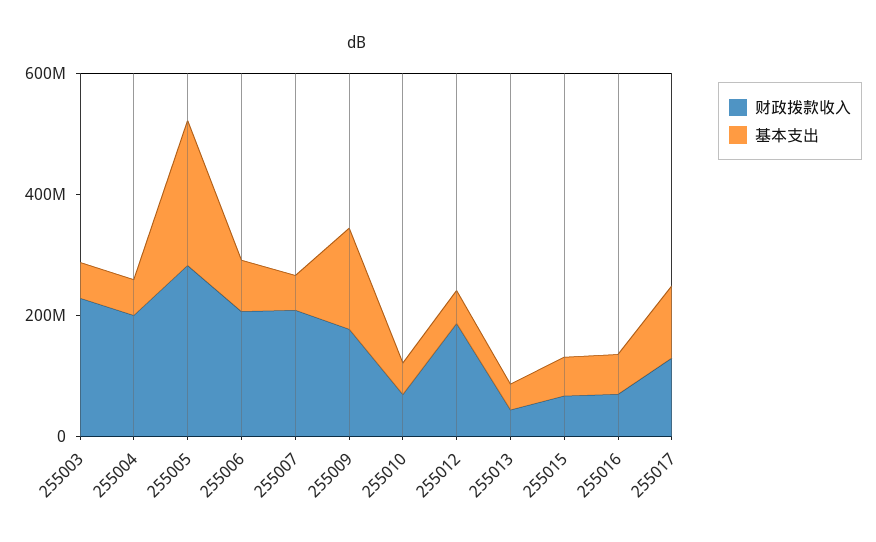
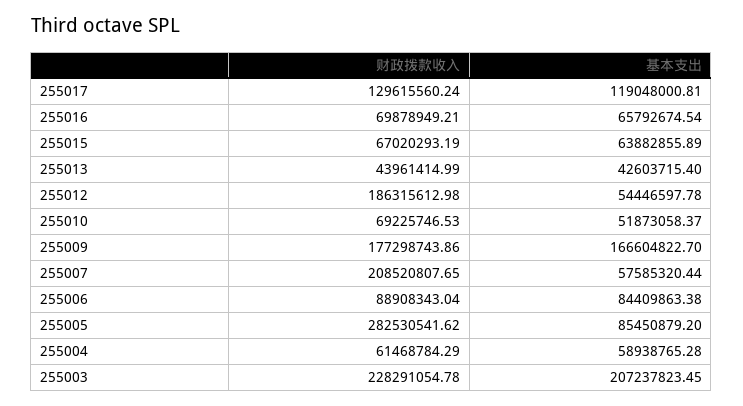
基本支出, 255003: 50000000 -> 207237823.45
财政拨款收入, 255004: 200000000 -> 61468784.29
基本支出, 255005: 250000000 -> 85450879.2
财政拨款收入, 255006: 200000000 -> 88908343.04

